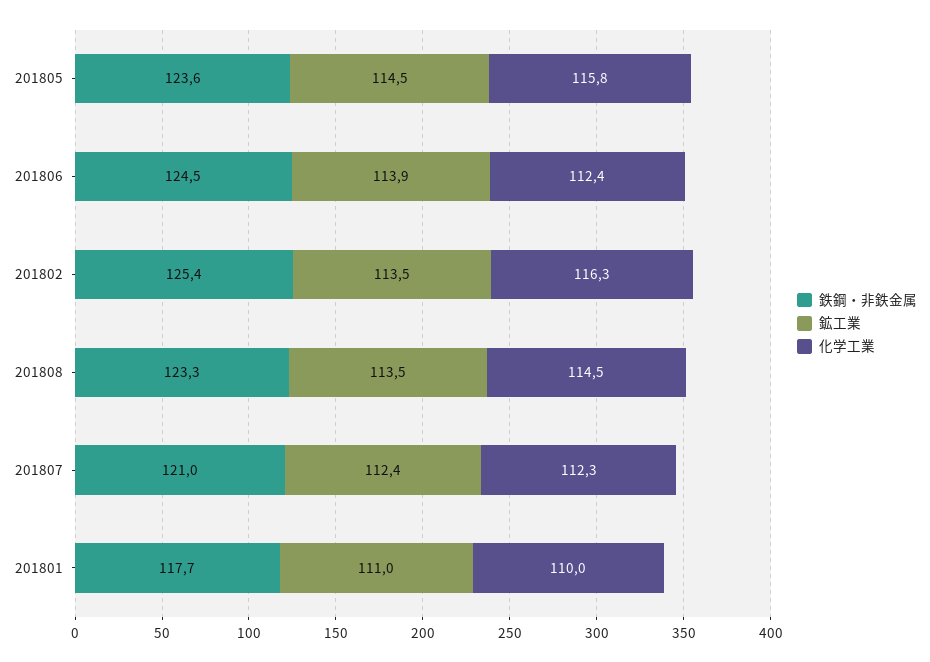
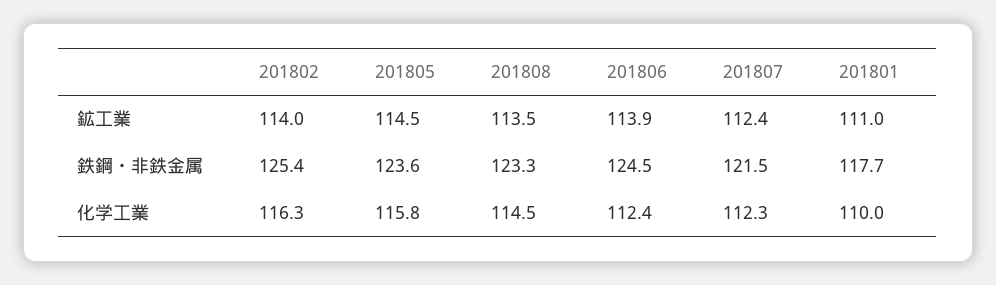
鉱工業, 201802: 113.5 -> 114
鉄鋼・非鉄金属, 201807: 121 -> 121.5

